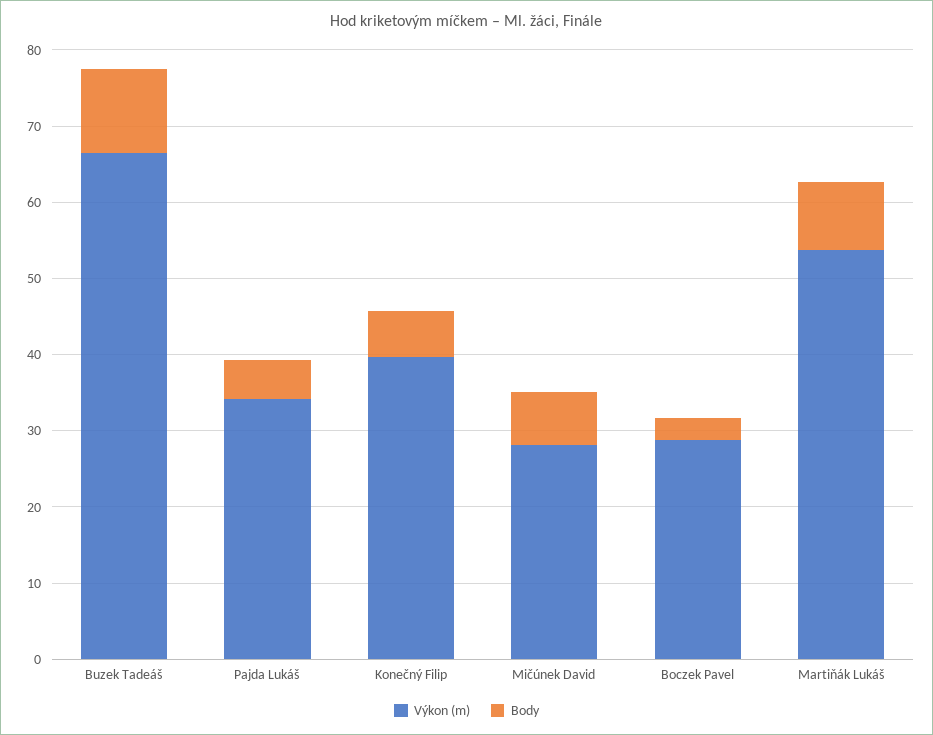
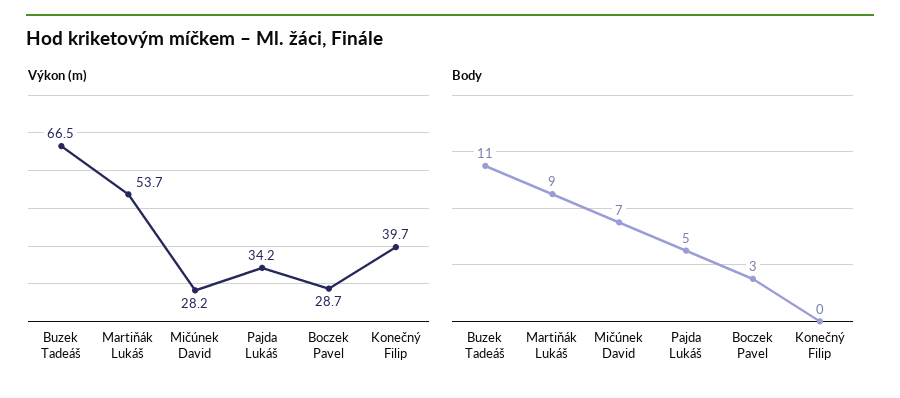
Body, Konečný Filip: 6 -> 0

